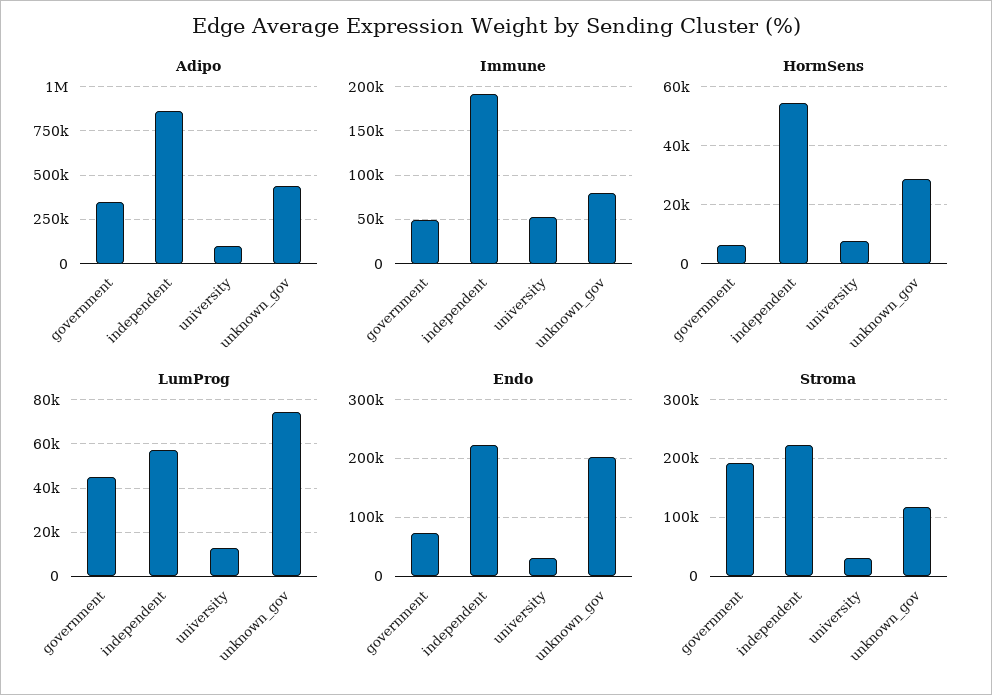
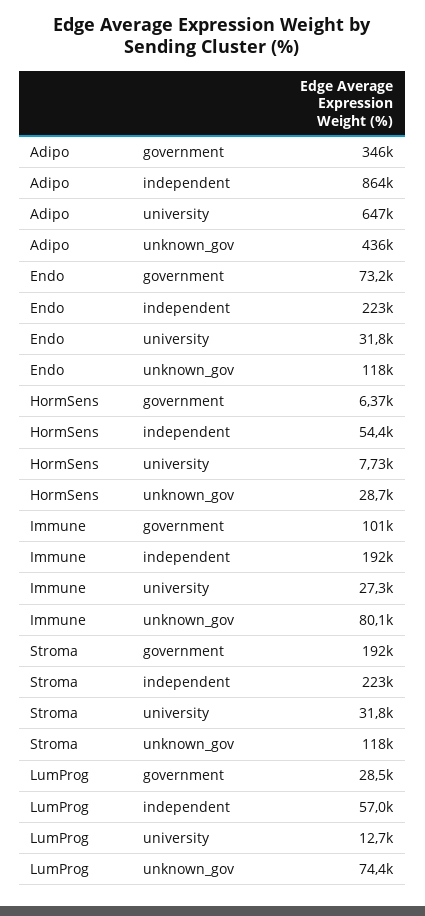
Adipo, university: 100000 -> 647000
Immune, government: 50000 -> 101000
Immune, university: 50000 -> 27300
LumProg, government: 45000 -> 28500
Endo, unknown_gov: 200000 -> 118000

